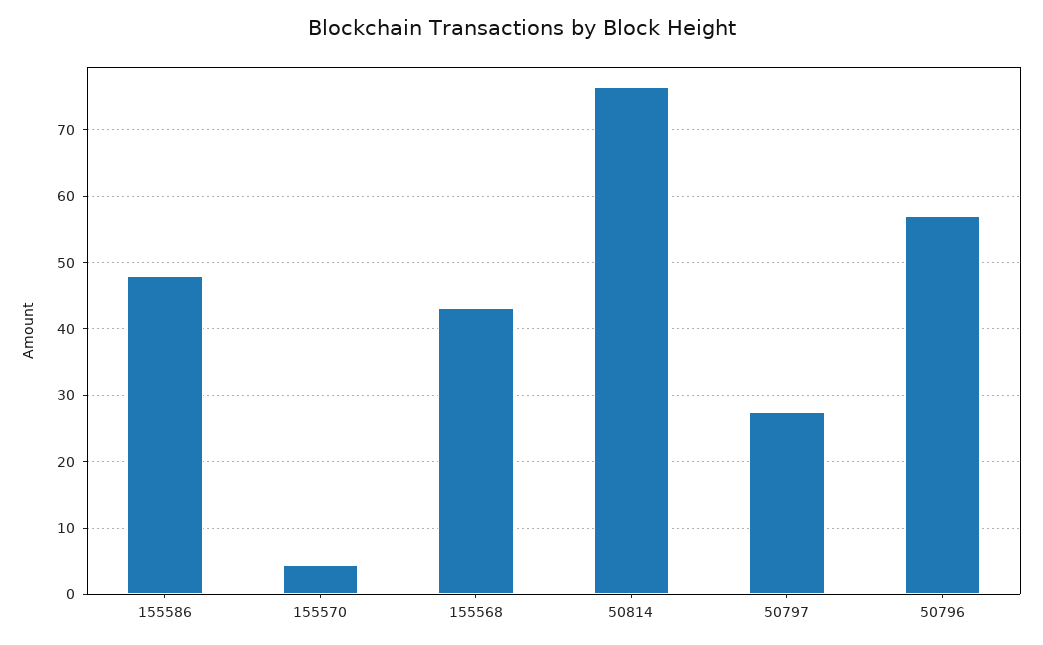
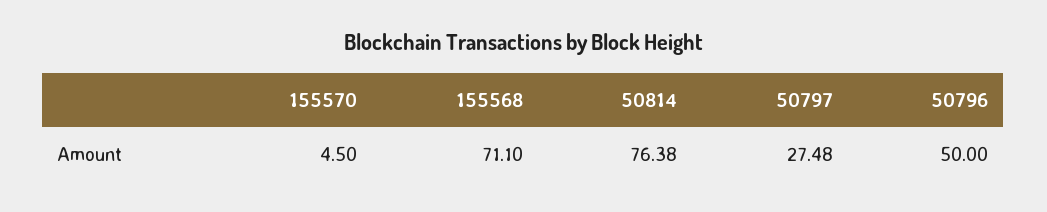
155586: 48 -> none
155568: 43 -> 71.1
50796: 57 -> 50

